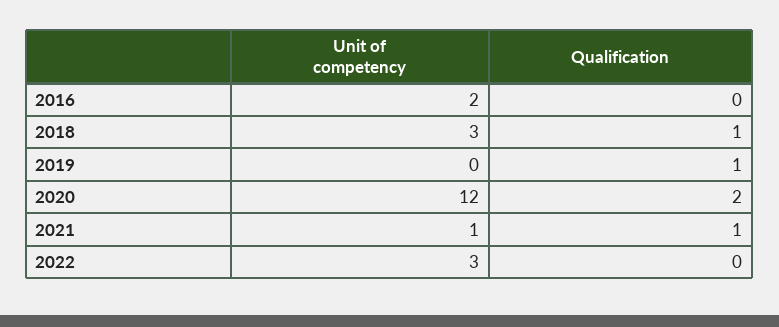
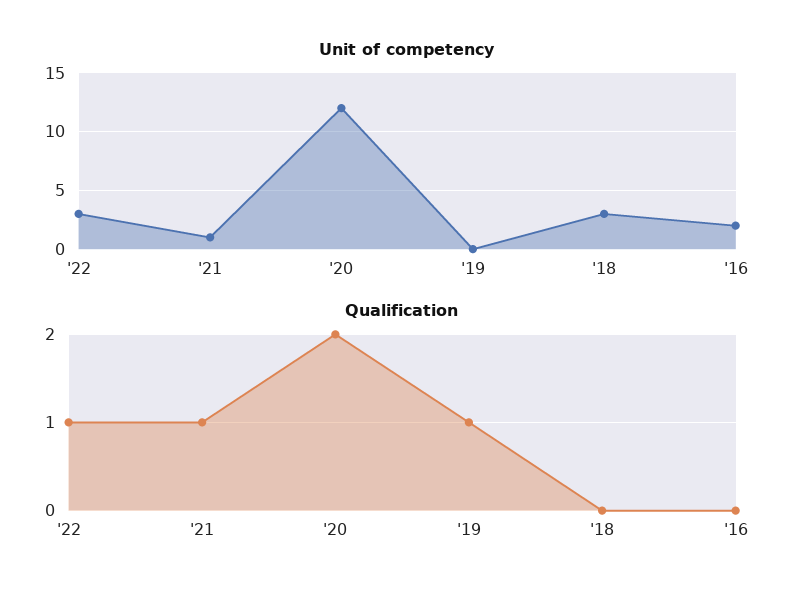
Qualification, 2018: 1 -> 0
Qualification, 2022: 0 -> 1

